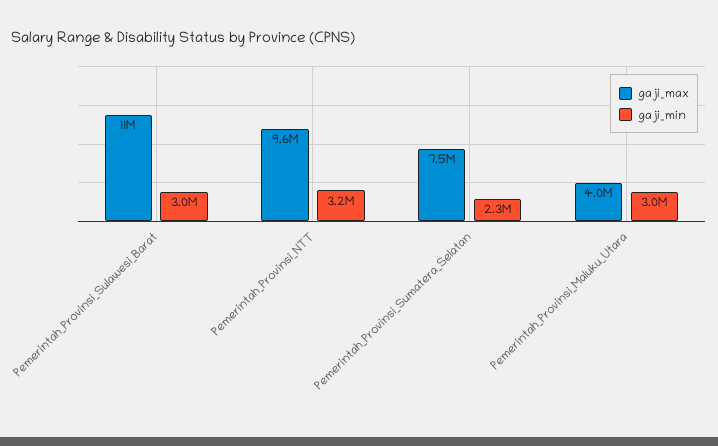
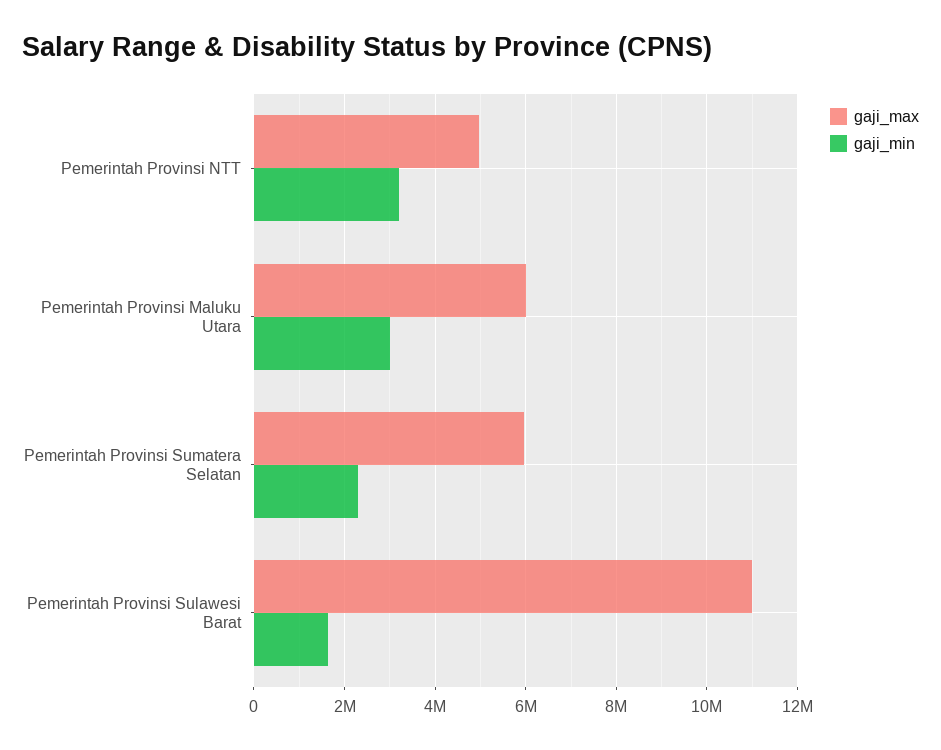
gaji_min, Pemerintah_Provinsi_Sulawesi_Barat: 3000000 -> 1600000
gaji_max, Pemerintah_Provinsi_NTT: 9600000 -> 5000000
gaji_max, Pemerintah_Provinsi_Sumatera_Selatan: 7500000 -> 6000000
gaji_max, Pemerintah_Provinsi_Maluku_Utara: 4000000 -> 6000000

